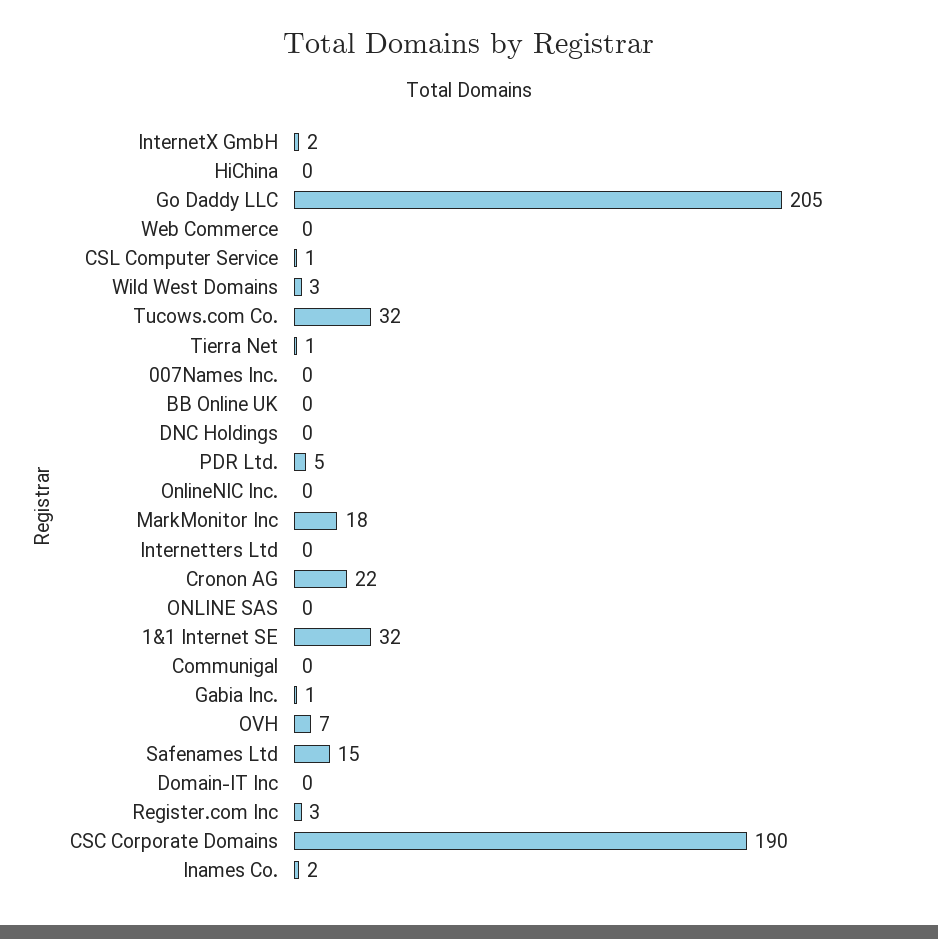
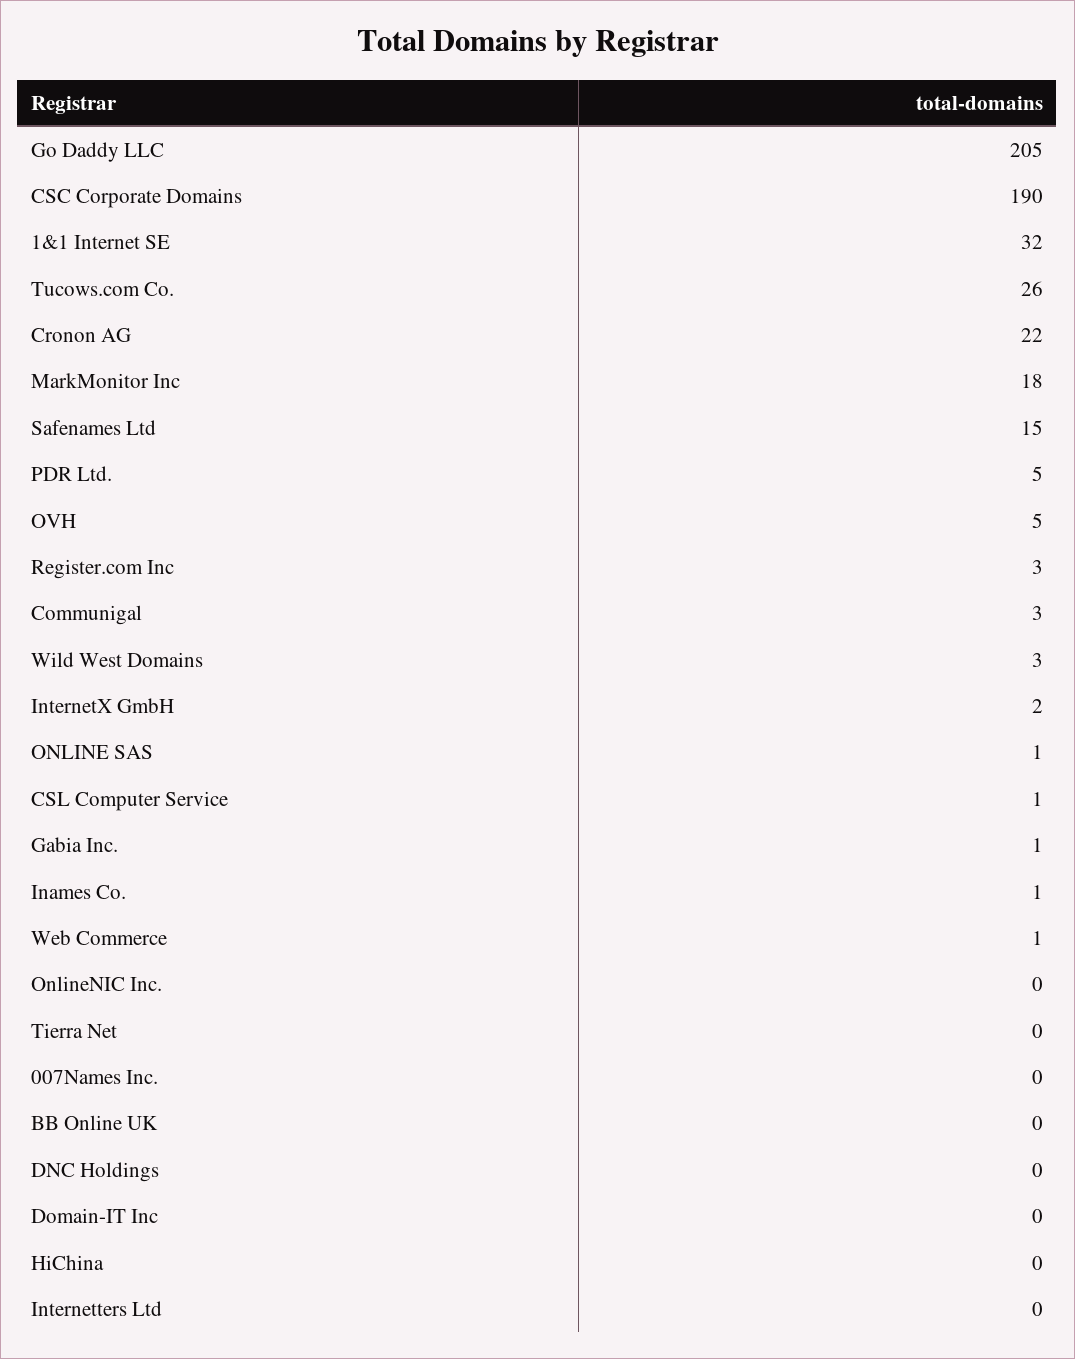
Web Commerce: 0 -> 1
Tucows.com Co.: 32 -> 26
Tierra Net: 1 -> 0
ONLINE SAS: 0 -> 1
Communigal: 0 -> 3
OVH: 7 -> 5
Inames Co.: 2 -> 1

